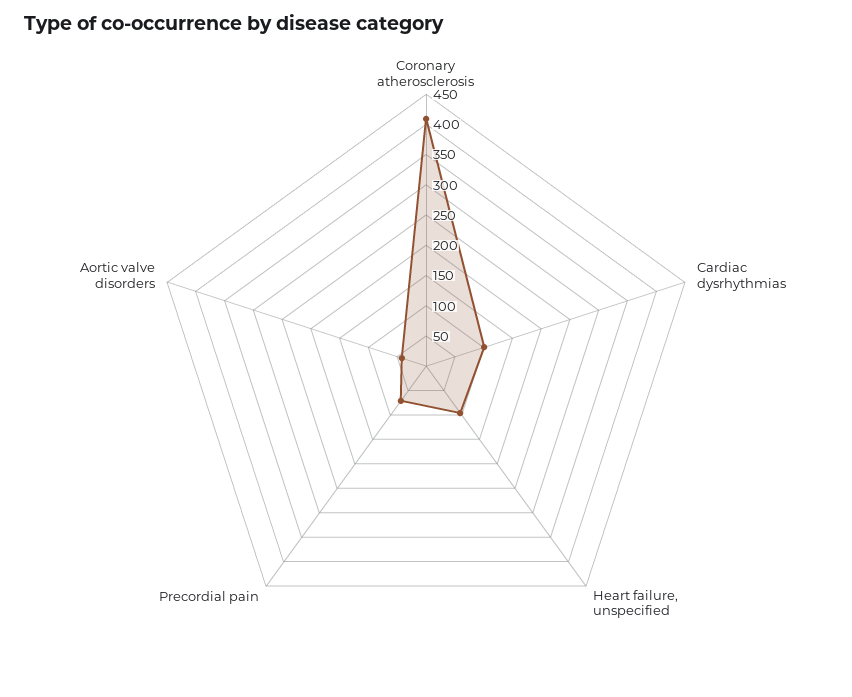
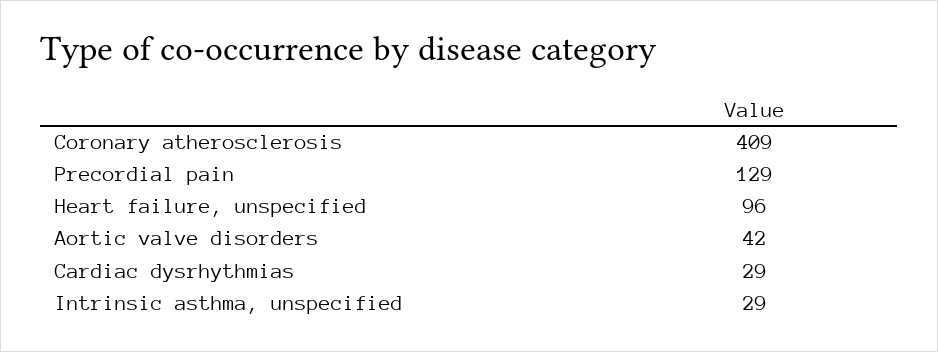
Cardiac dysrhythmias: 100 -> 29
Precordial pain: 75 -> 129
Intrinsic asthma, unspecified: none -> 29

